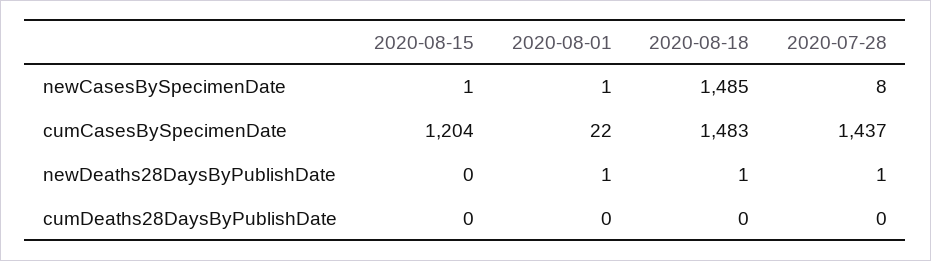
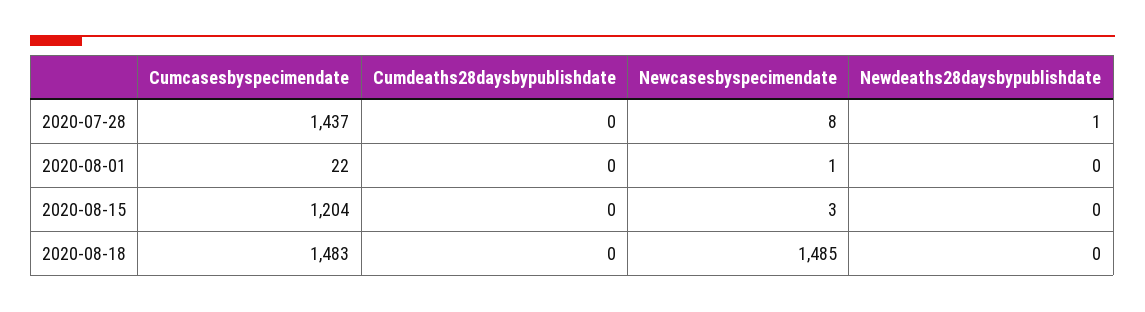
2020-08-15, newCasesBySpecimenDate: 1 -> 3
2020-08-01, newDeaths28DaysByPublishDate: 1 -> 0
2020-08-18, newDeaths28DaysByPublishDate: 1 -> 0

